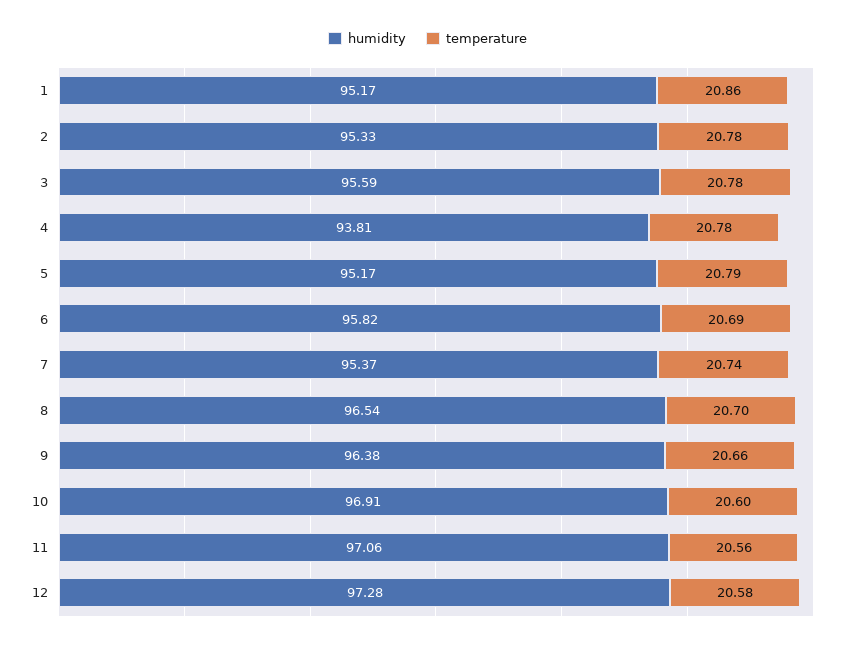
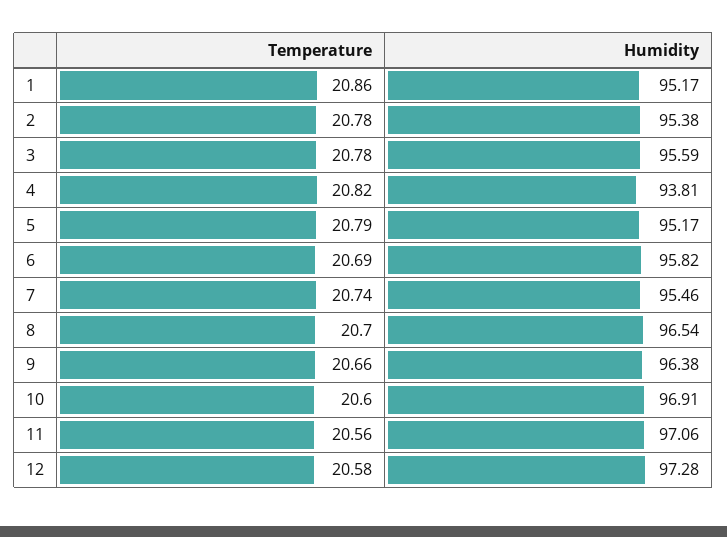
humidity, 2: 95.33 -> 95.38
temperature, 4: 20.78 -> 20.82
humidity, 7: 95.37 -> 95.46

